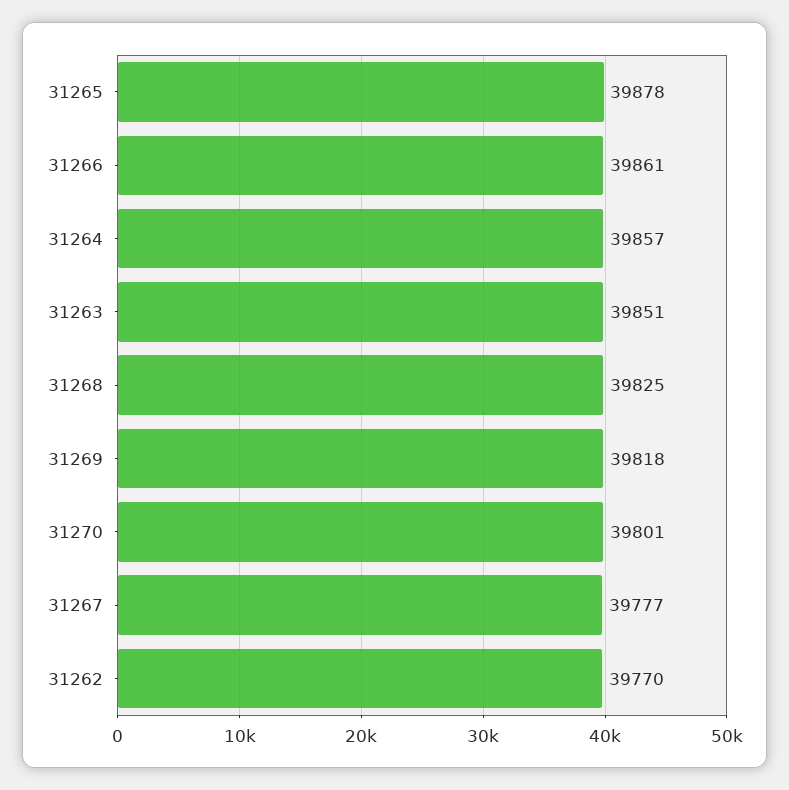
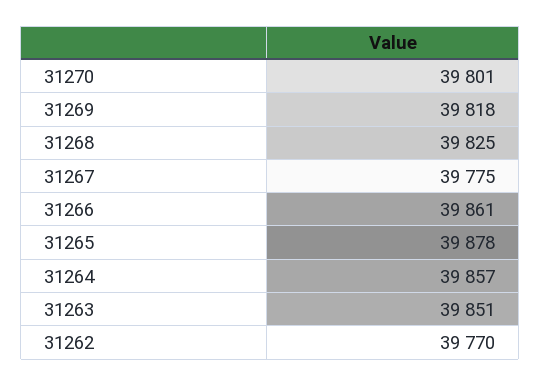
31267: 39777 -> 39775

